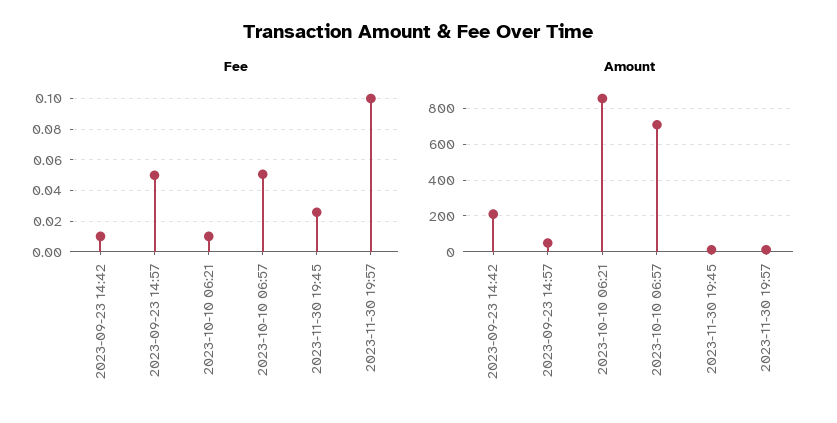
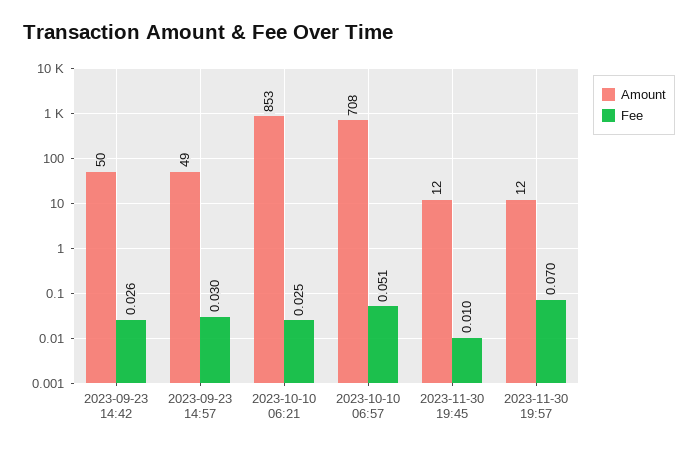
Fee, 2023-09-23 14:42: 0.01 -> 0.026
Fee, 2023-09-23 14:57: 0.05 -> 0.03
Fee, 2023-10-10 06:21: 0.01 -> 0.025
Fee, 2023-11-30 19:45: 0.025 -> 0.01
Fee, 2023-11-30 19:57: 0.1 -> 0.07
Amount, 2023-09-23 14:42: 200 -> 50

